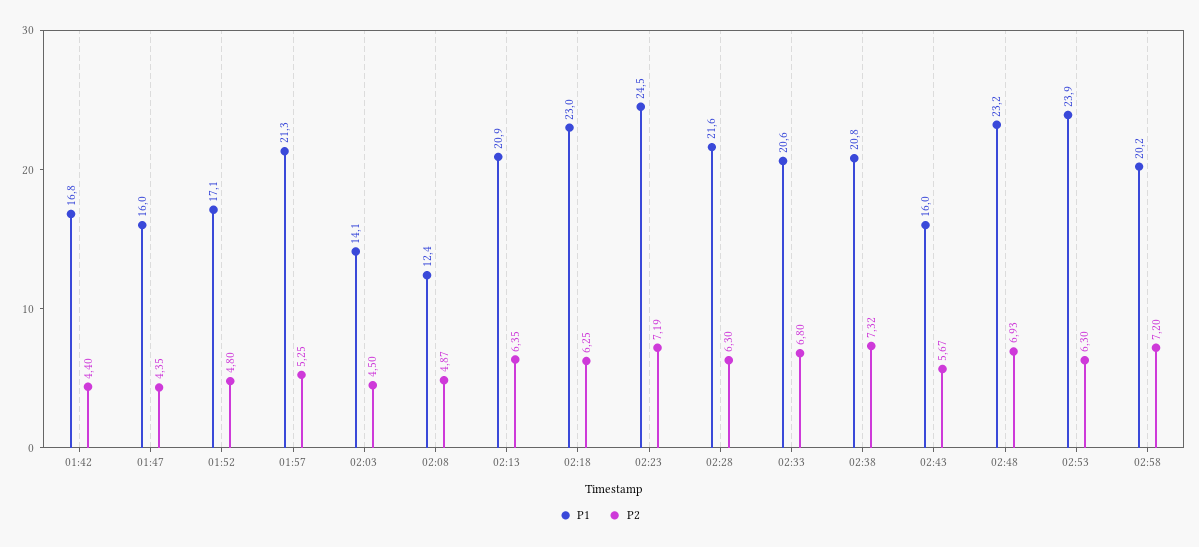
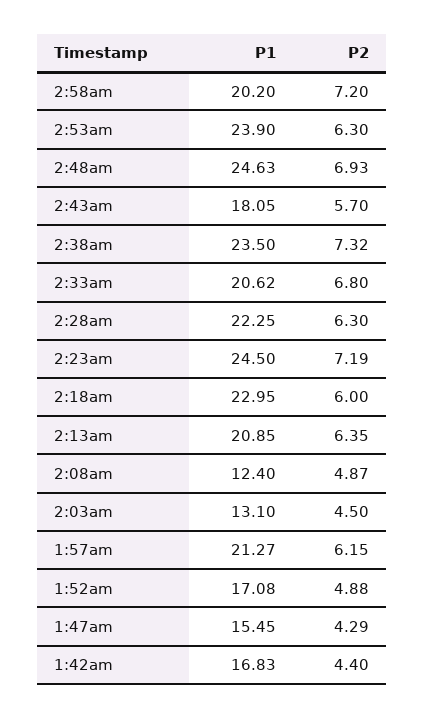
P1, 01:47: 16 -> 15.45
P2, 01:47: 4.35 -> 4.29
P2, 01:52: 4.8 -> 4.88
P2, 01:57: 5.25 -> 6.15
P1, 02:03: 14.1 -> 13.1
P2, 02:18: 6.25 -> 6
P1, 02:28: 21.6 -> 22.25
P1, 02:38: 20.8 -> 23.5
P1, 02:43: 16 -> 18.05
P2, 02:43: 5.67 -> 5.7
P1, 02:48: 23.2 -> 24.63

